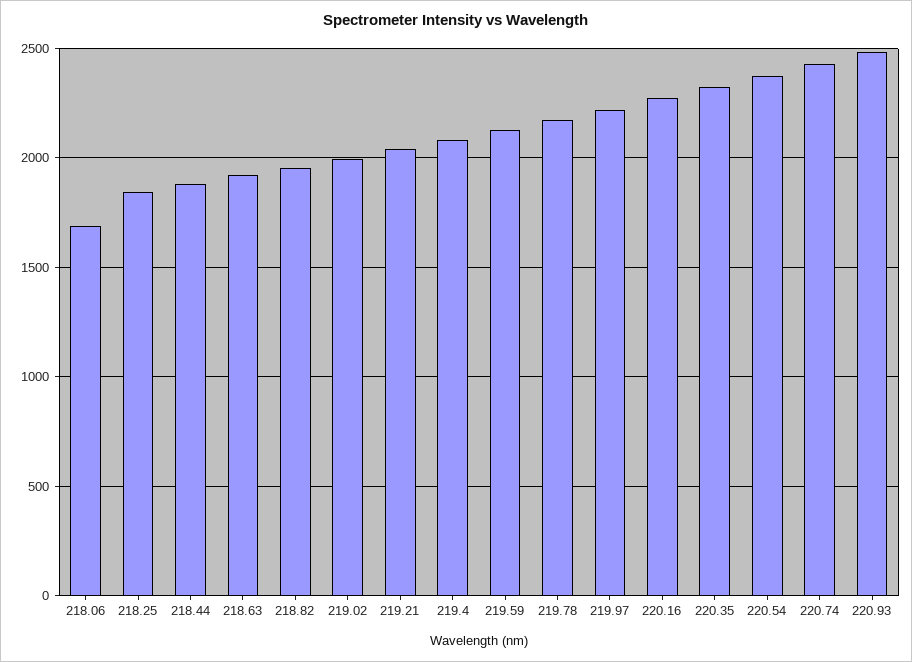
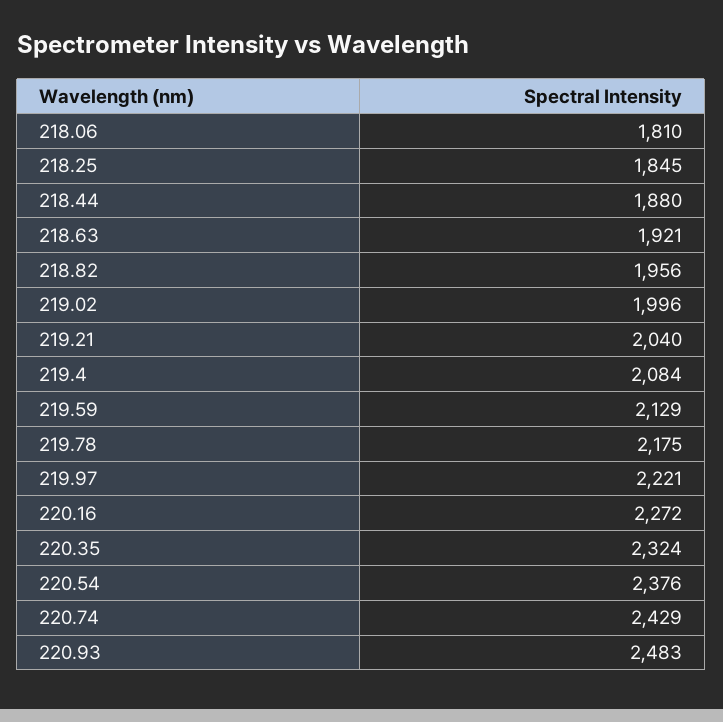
218.06: 1700 -> 1810

